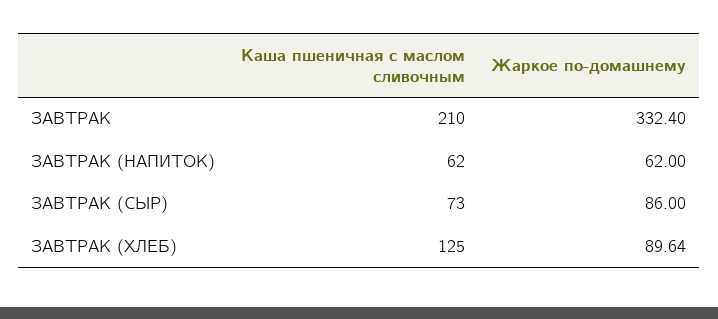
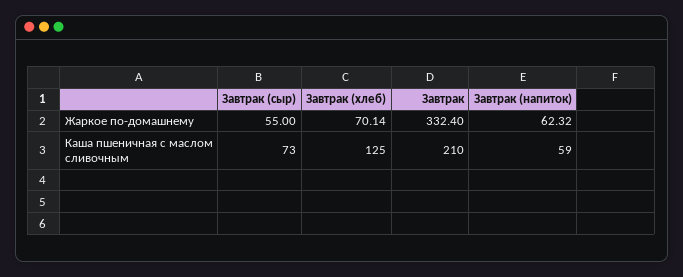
Каша пшеничная с маслом сливочным, ЗАВТРАК (НАПИТОК): 62 -> 59
Жаркое по-домашнему, ЗАВТРАК (НАПИТОК): 62 -> 62.32
Жаркое по-домашнему, ЗАВТРАК (СЫР): 86 -> 55
Жаркое по-домашнему, ЗАВТРАК (ХЛЕБ): 89.64 -> 70.14

